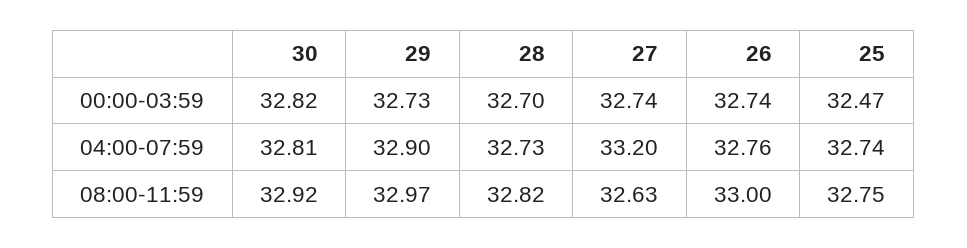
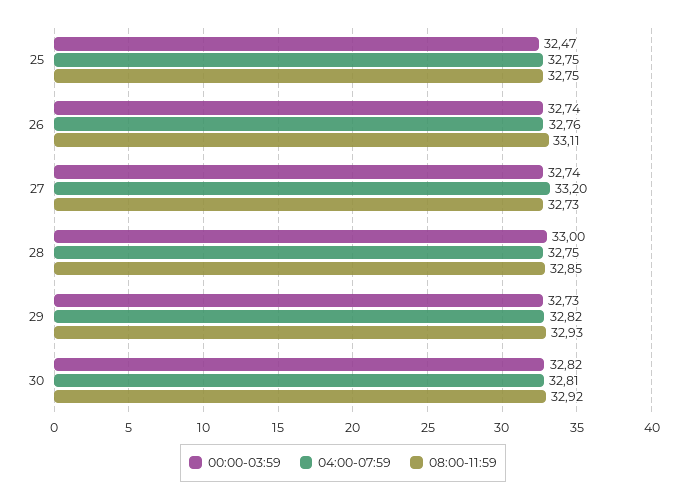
00:00-03:59, 28: 32.7 -> 33
04:00-07:59, 29: 32.9 -> 32.82
04:00-07:59, 28: 32.73 -> 32.75
04:00-07:59, 25: 32.74 -> 32.75
08:00-11:59, 29: 32.97 -> 32.93
08:00-11:59, 28: 32.82 -> 32.85
08:00-11:59, 27: 32.63 -> 32.73
08:00-11:59, 26: 33 -> 33.11

